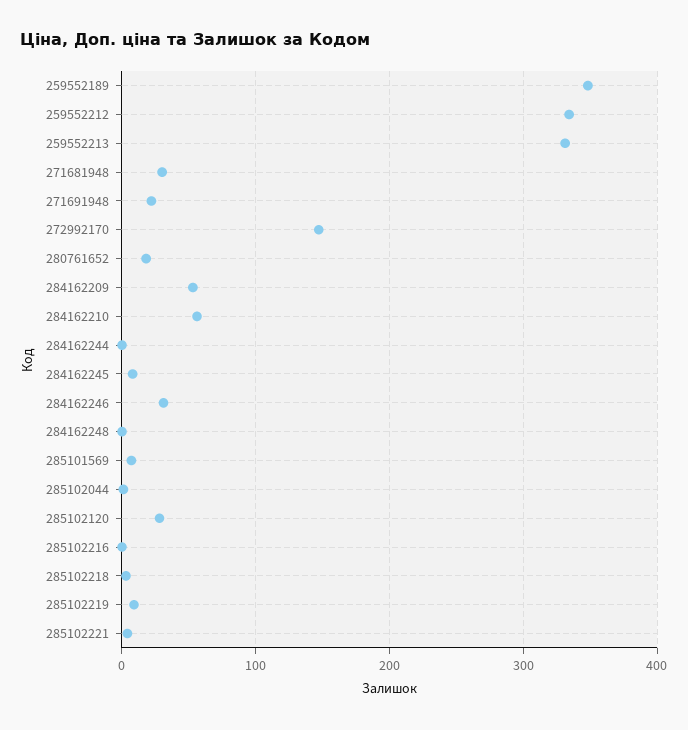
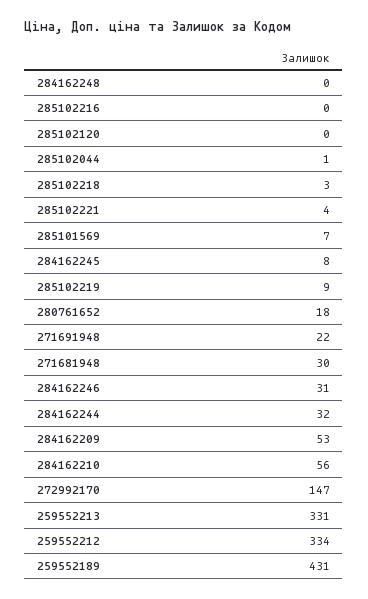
259552189: 350 -> 431
284162244: 0 -> 32
285102120: 30 -> 0

